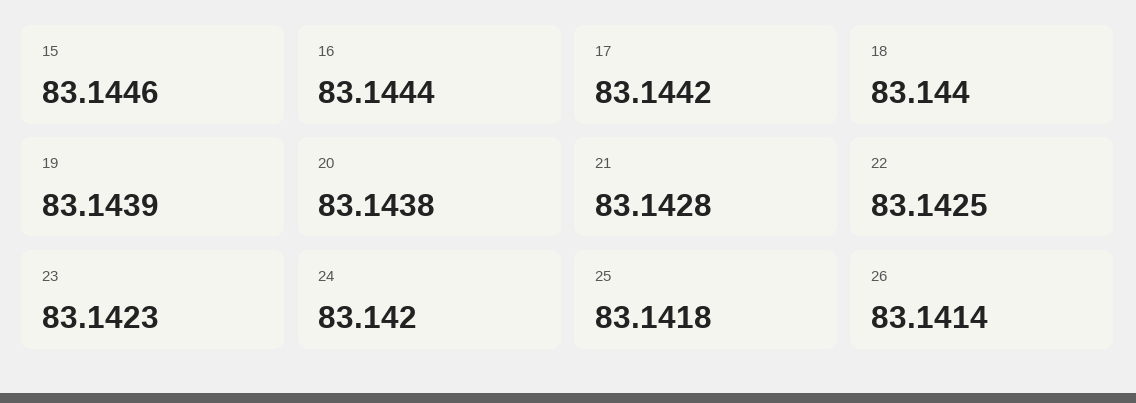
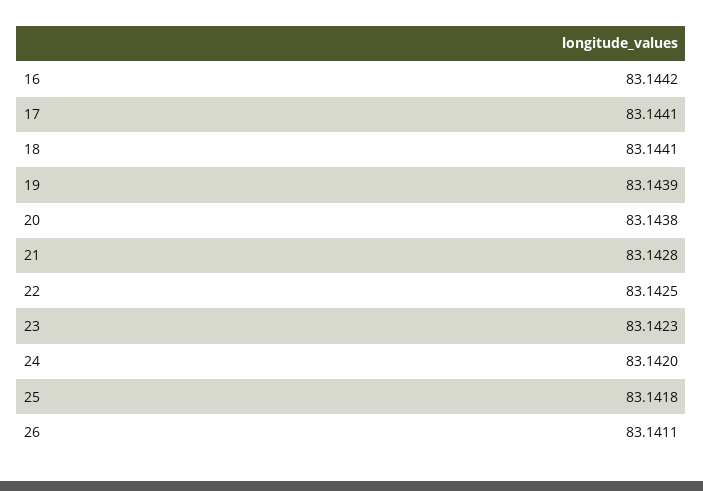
15: 83.1446 -> none
16: 83.1444 -> 83.1442
17: 83.1442 -> 83.1441
18: 83.144 -> 83.1441
26: 83.1414 -> 83.1411

